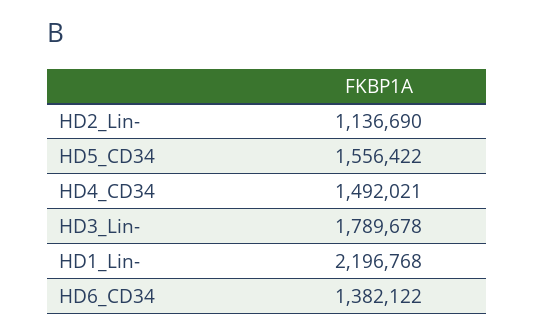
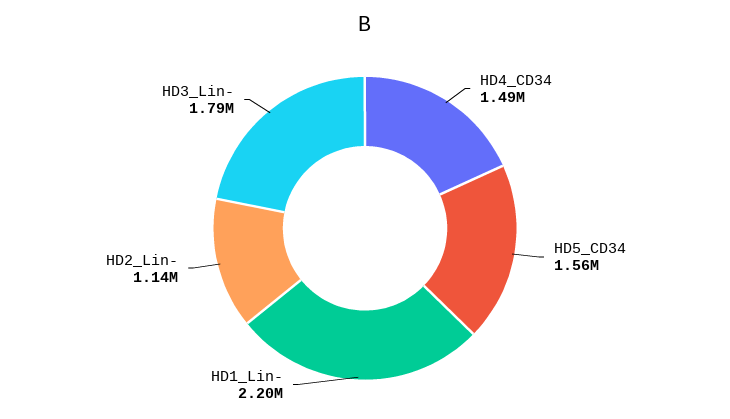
HD6_CD34: 1382122 -> none

